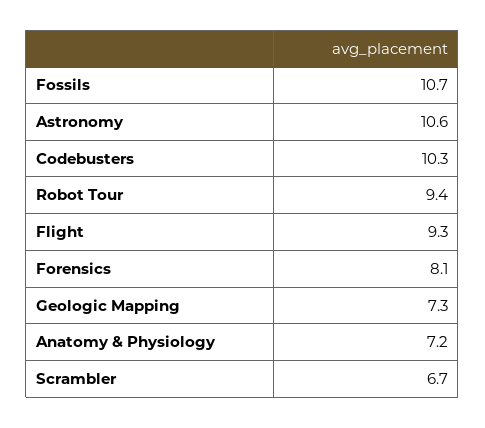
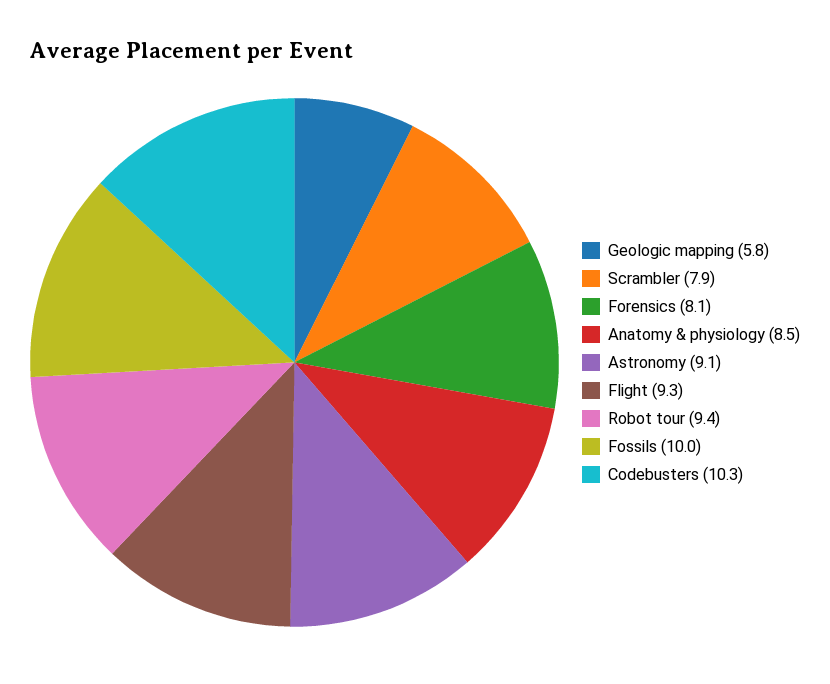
Fossils: 10.7 -> 10
Astronomy: 10.6 -> 9.1
Geologic Mapping: 7.3 -> 5.8
Anatomy & Physiology: 7.2 -> 8.5
Scrambler: 6.7 -> 7.9

